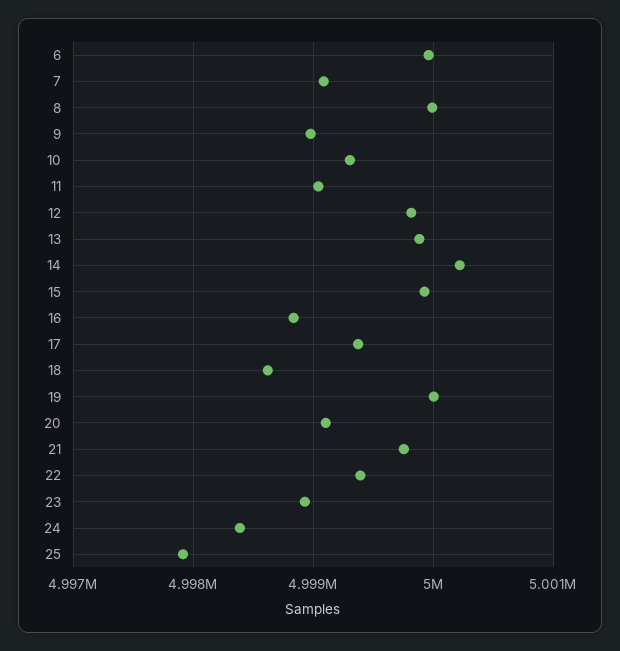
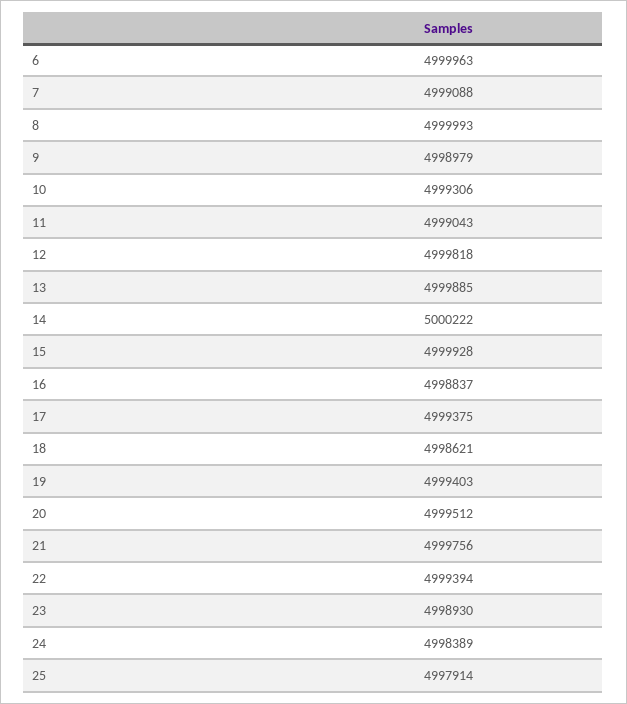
19: 5000000 -> 4999403
20: 4999100 -> 4999512

